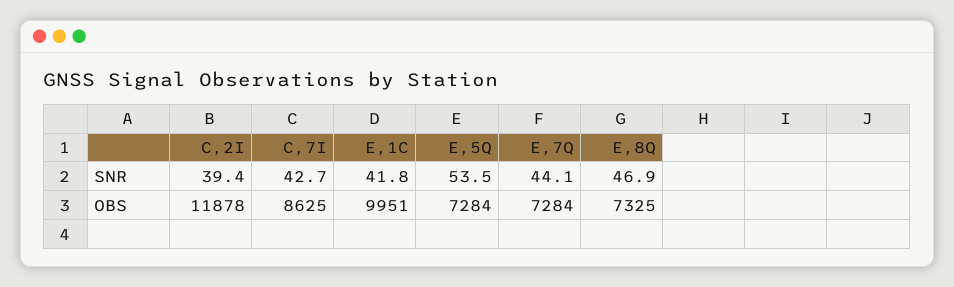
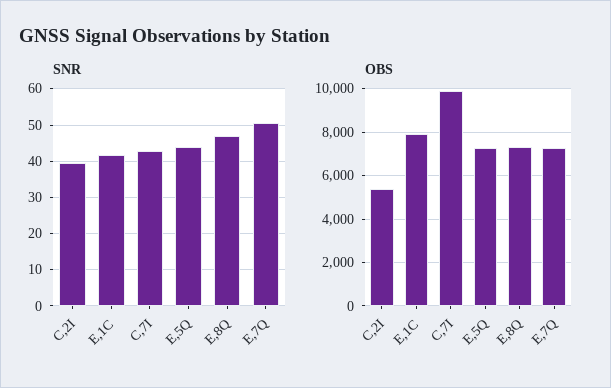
SNR, E,5Q: 53.5 -> 44
SNR, E,7Q: 44.1 -> 50
OBS, C,2I: 11878 -> 5500
OBS, C,7I: 8625 -> 10000
OBS, E,1C: 9951 -> 8000

